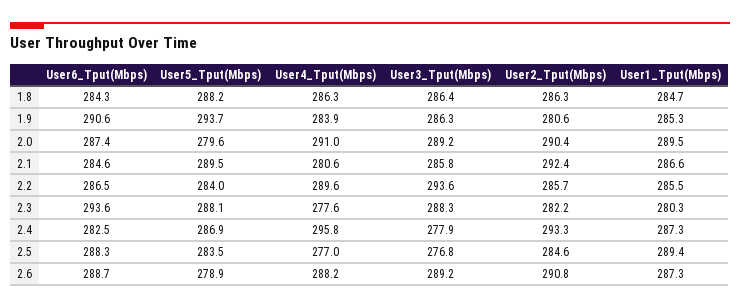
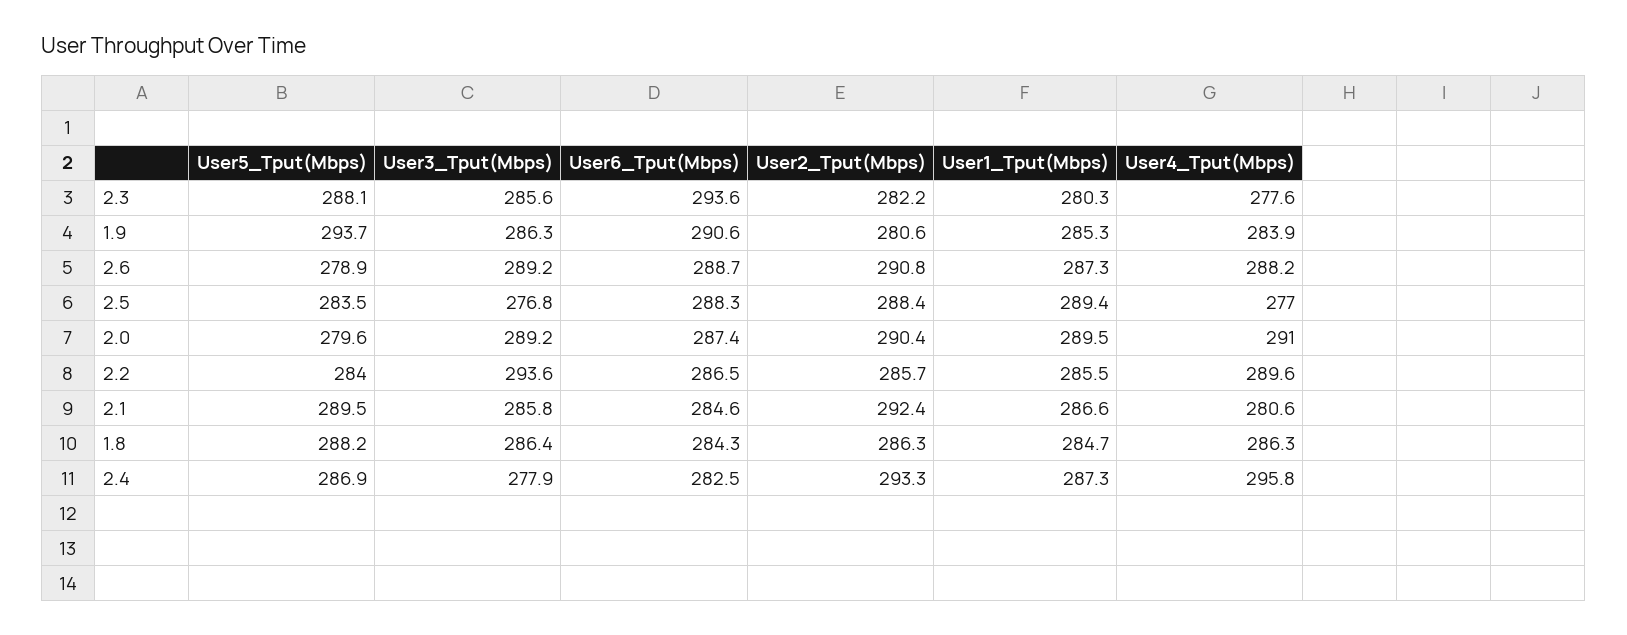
User3_Tput(Mbps), 2.3: 288.3 -> 285.6
User2_Tput(Mbps), 2.5: 284.6 -> 288.4

